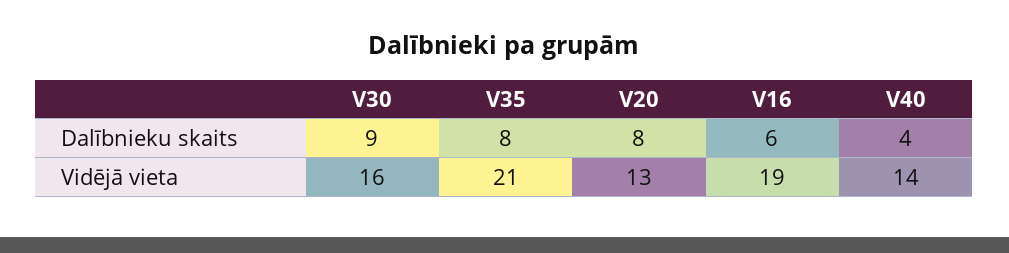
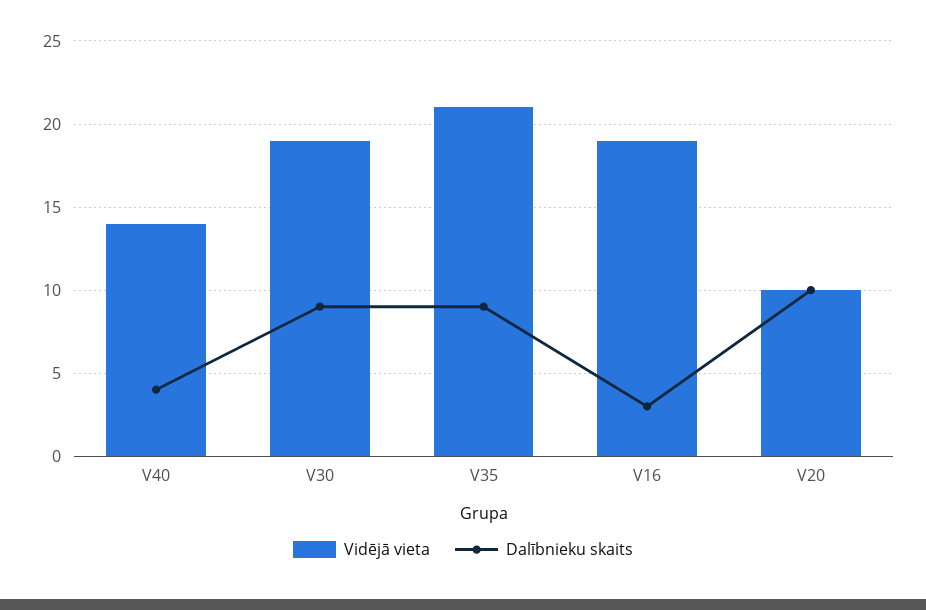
Dalībnieku skaits, V35: 8 -> 9
Dalībnieku skaits, V20: 8 -> 10
Dalībnieku skaits, V16: 6 -> 3
Vidējā vieta, V30: 16 -> 19
Vidējā vieta, V20: 13 -> 10

